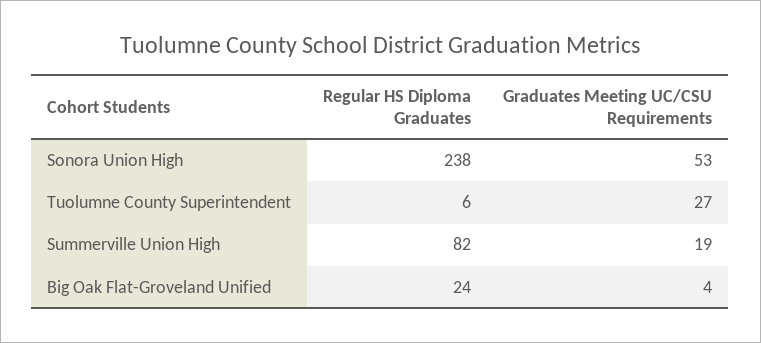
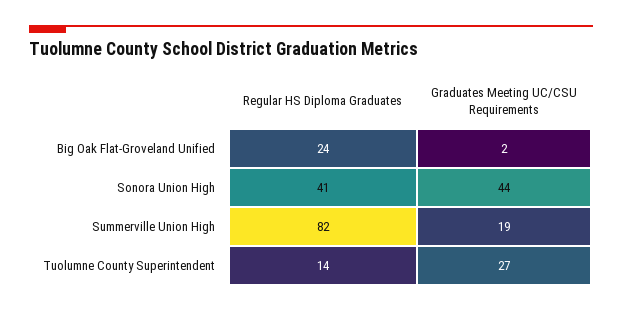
Regular HS Diploma Graduates, Sonora Union High: 238 -> 41
Graduates Meeting UC/CSU Requirements, Sonora Union High: 53 -> 44
Regular HS Diploma Graduates, Tuolumne County Superintendent: 6 -> 14
Graduates Meeting UC/CSU Requirements, Big Oak Flat-Groveland Unified: 4 -> 2

